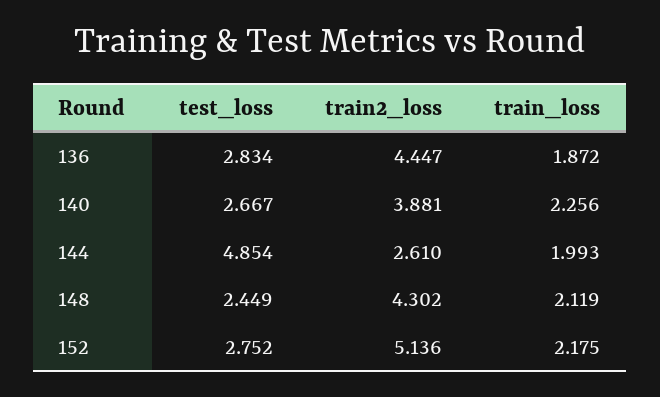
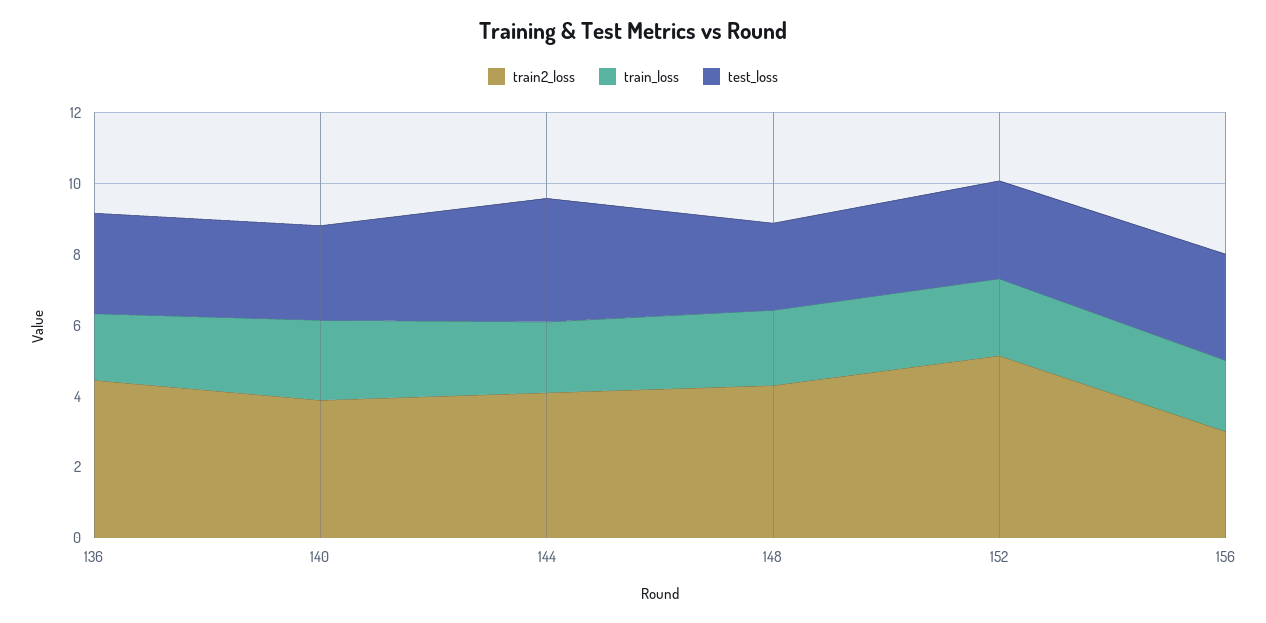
test_loss, 144: 4.854 -> 3.5
train2_loss, 144: 2.61 -> 4
train2_loss, 156: none -> 3
train_loss, 156: none -> 2
test_loss, 156: none -> 3

